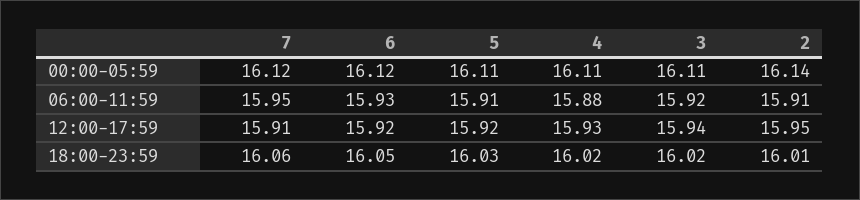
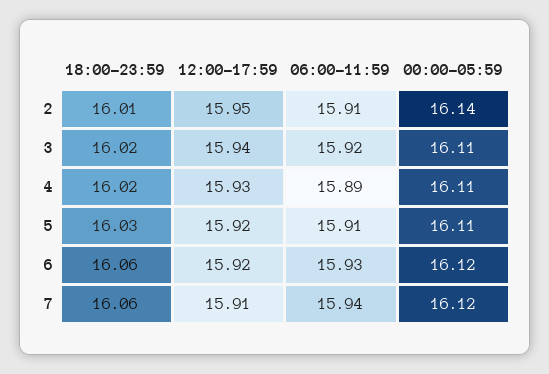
7, 06:00-11:59: 15.95 -> 15.94
4, 06:00-11:59: 15.88 -> 15.89
6, 18:00-23:59: 16.05 -> 16.06

